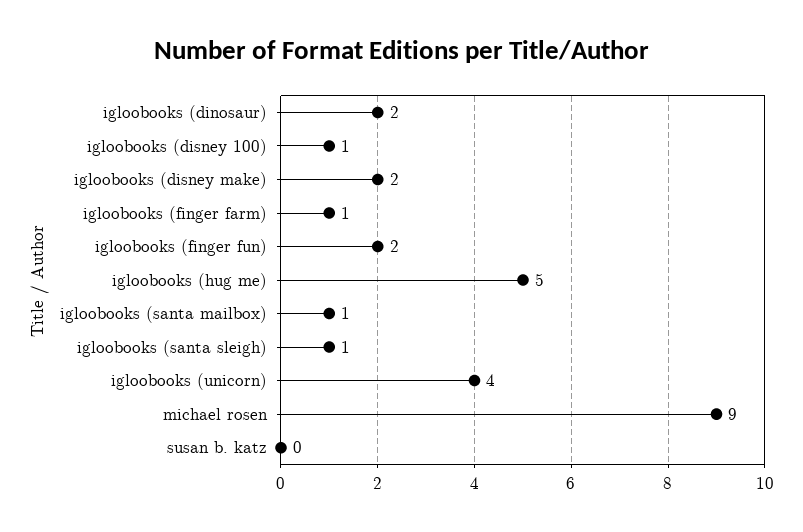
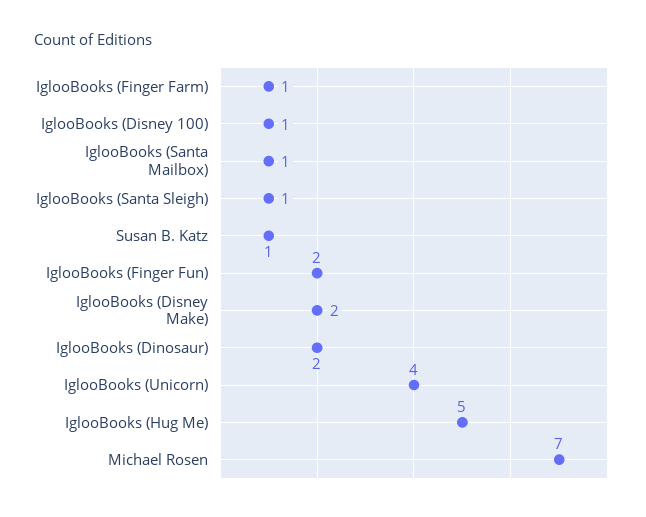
michael rosen: 9 -> 7
susan b. katz: 0 -> 1

